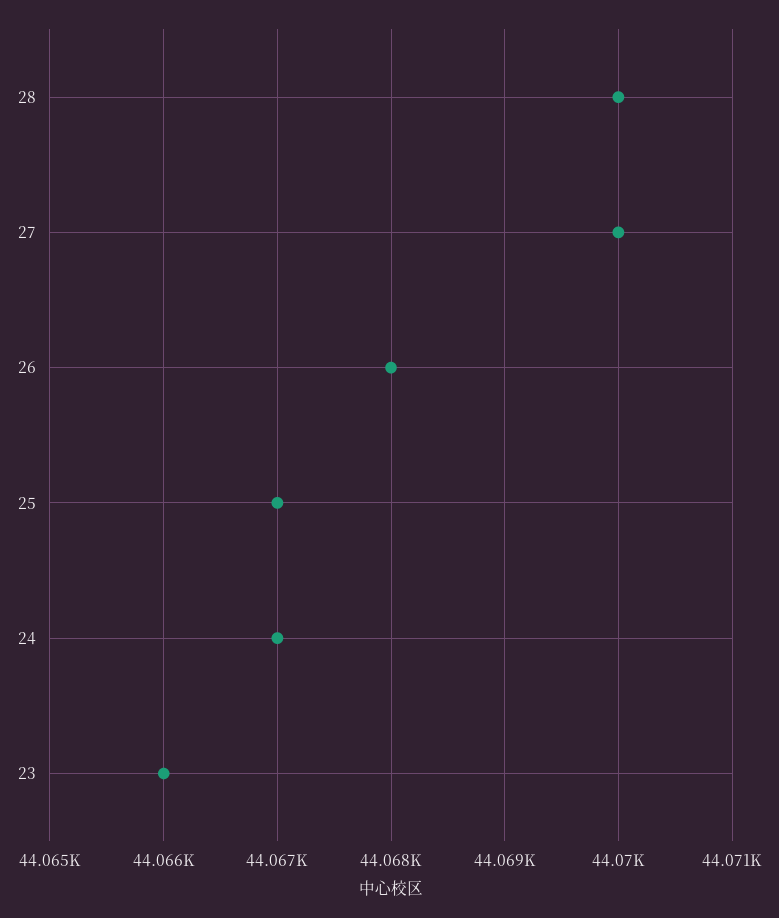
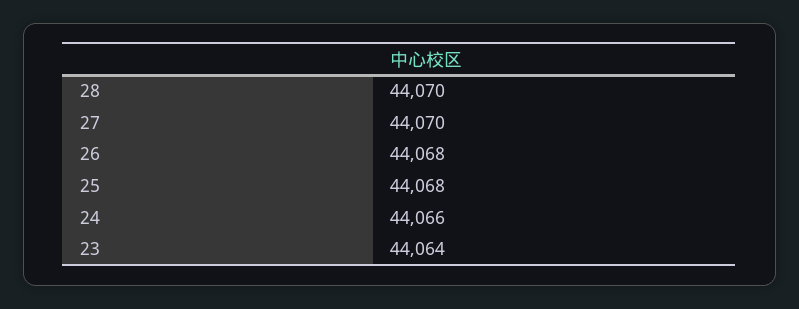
25: 44067 -> 44068
24: 44067 -> 44066
23: 44066 -> 44064

